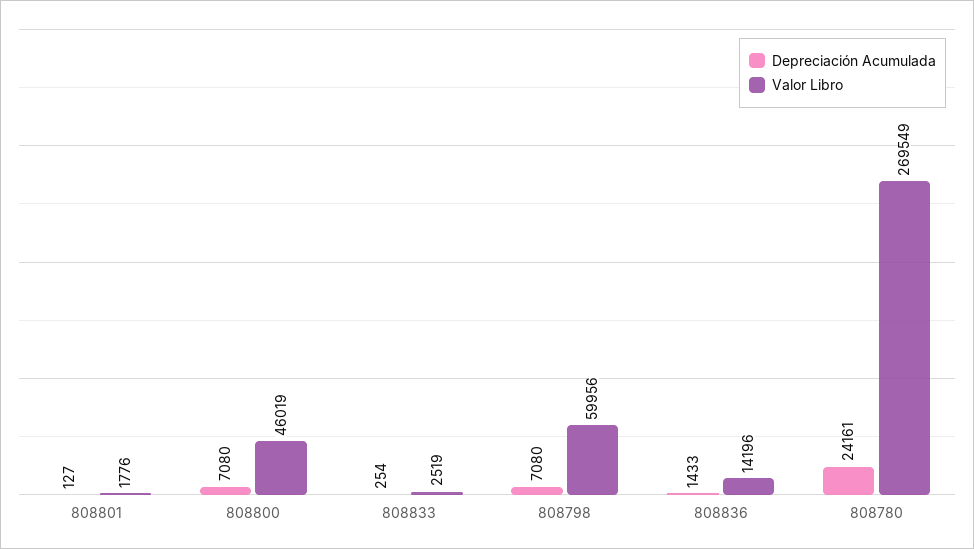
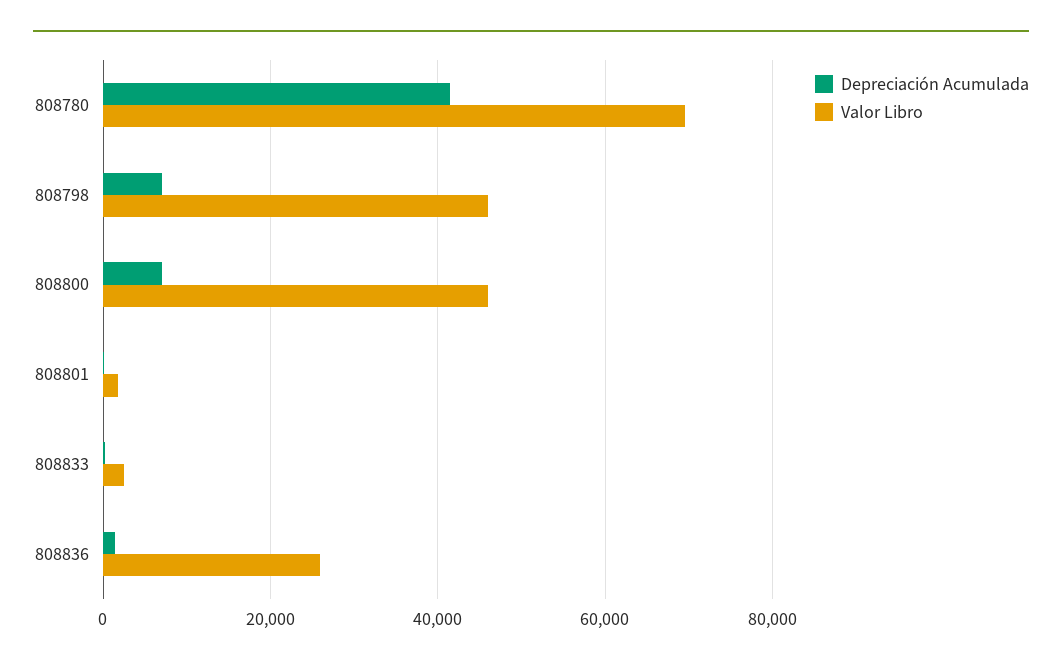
Valor Libro, 808798: 59956 -> 46000
Valor Libro, 808836: 14196 -> 26000
Depreciación Acumulada, 808780: 24161 -> 42000
Valor Libro, 808780: 269549 -> 70000

